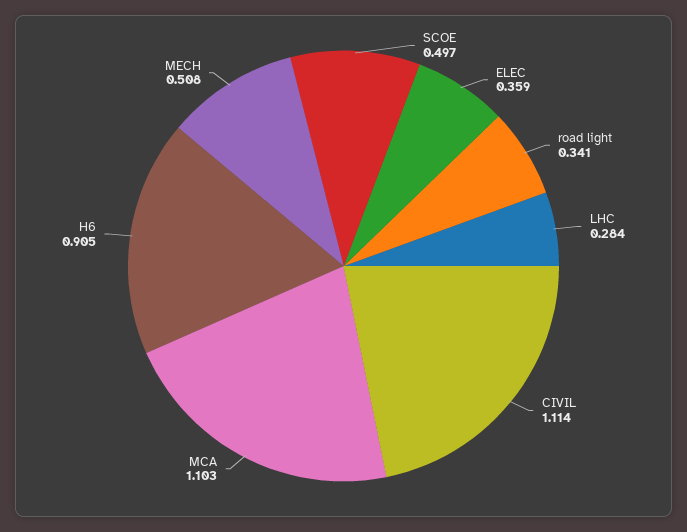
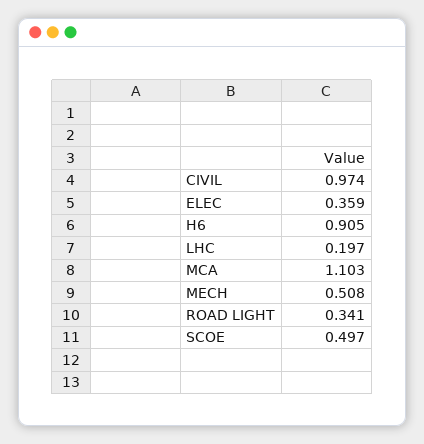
LHC: 0.284 -> 0.197
CIVIL: 1.114 -> 0.974

